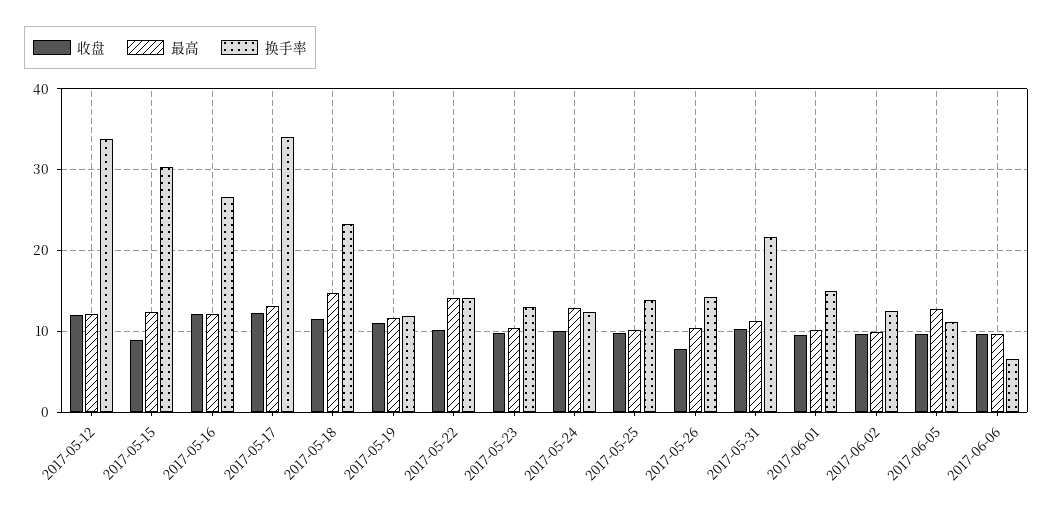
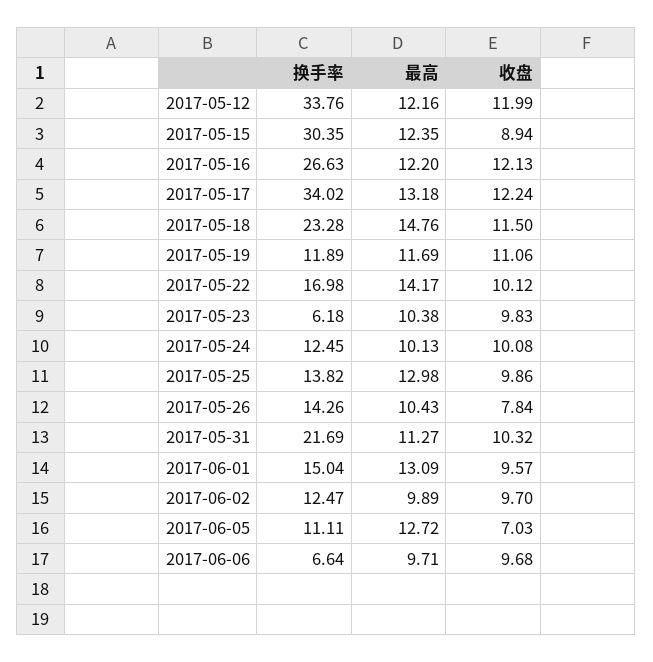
换手率, 2017-05-22: 14 -> 16.98
换手率, 2017-05-23: 13 -> 6.18
最高, 2017-05-24: 13 -> 10.13
最高, 2017-05-25: 10 -> 12.98
最高, 2017-06-01: 10 -> 13.09
收盘, 2017-06-05: 10 -> 7.03

